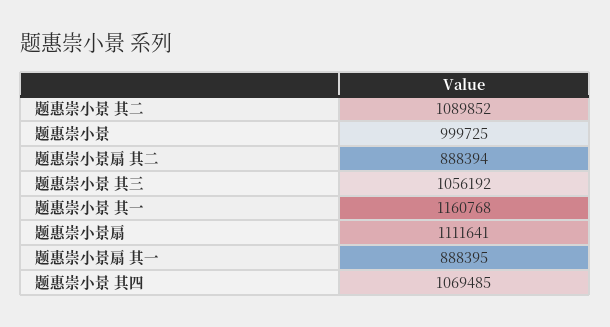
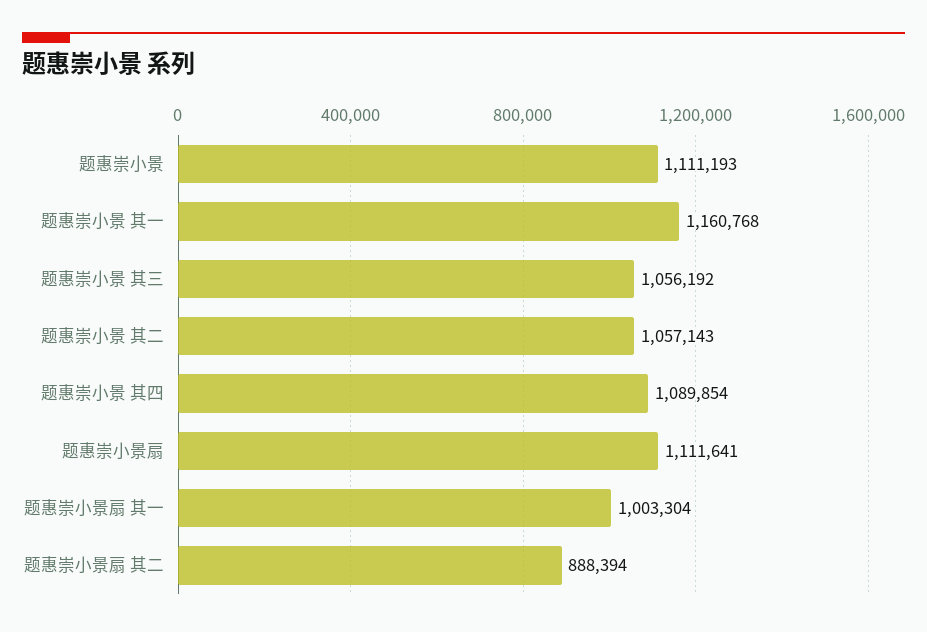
题惠崇小景 其二: 1089852 -> 1057143
题惠崇小景: 999725 -> 1111193
题惠崇小景扇 其一: 888395 -> 1003304
题惠崇小景 其四: 1069485 -> 1089854

